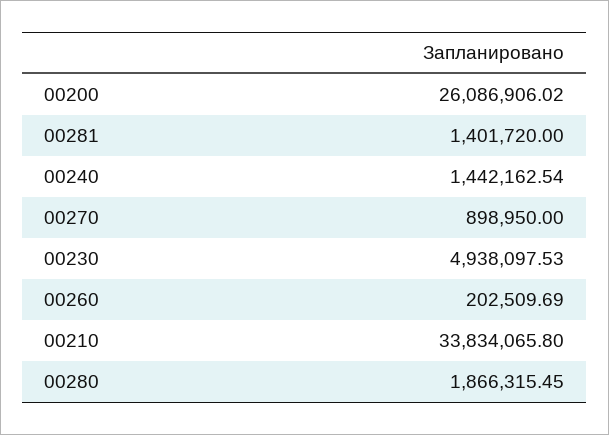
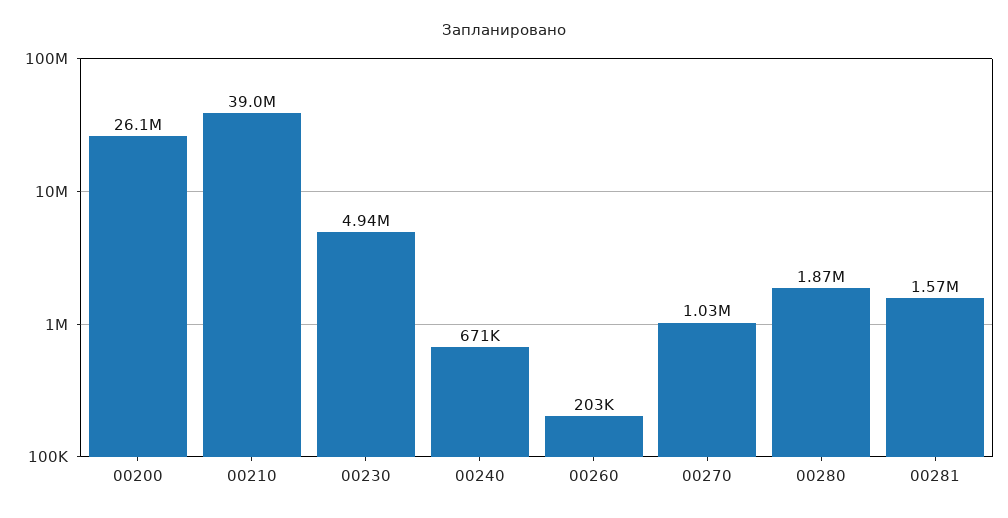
00281: 1401720 -> 1570000
00240: 1442162.54 -> 671000
00270: 898950 -> 1030000
00210: 33834065.8 -> 39000000

